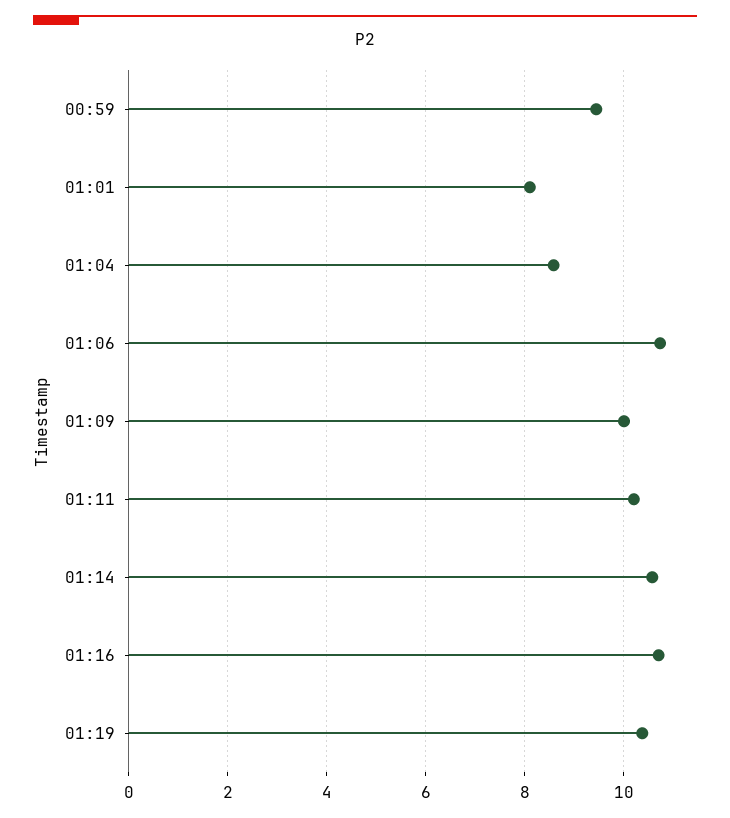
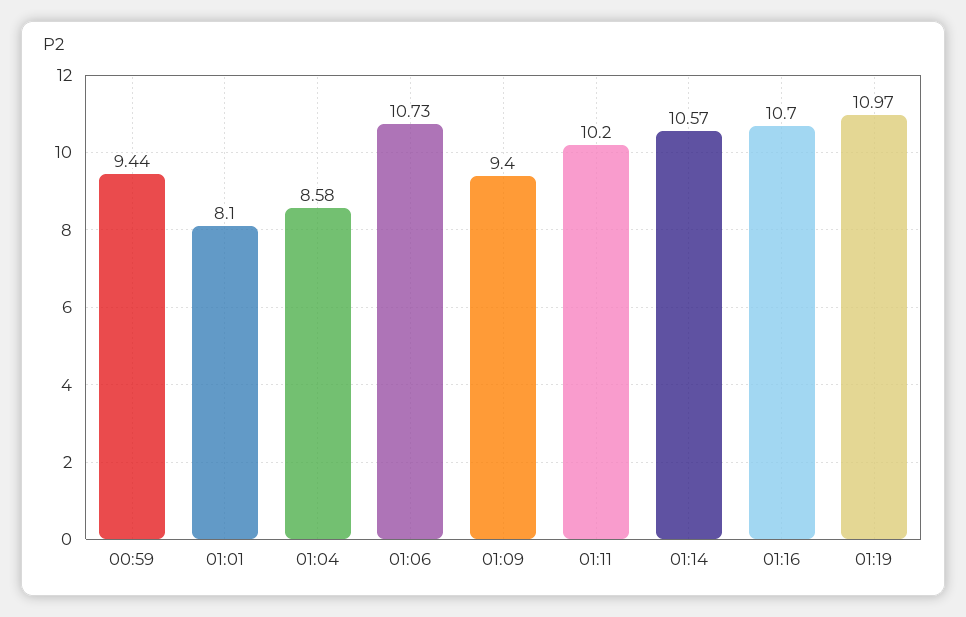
01:09: 10 -> 9.4
01:19: 10.4 -> 10.97

